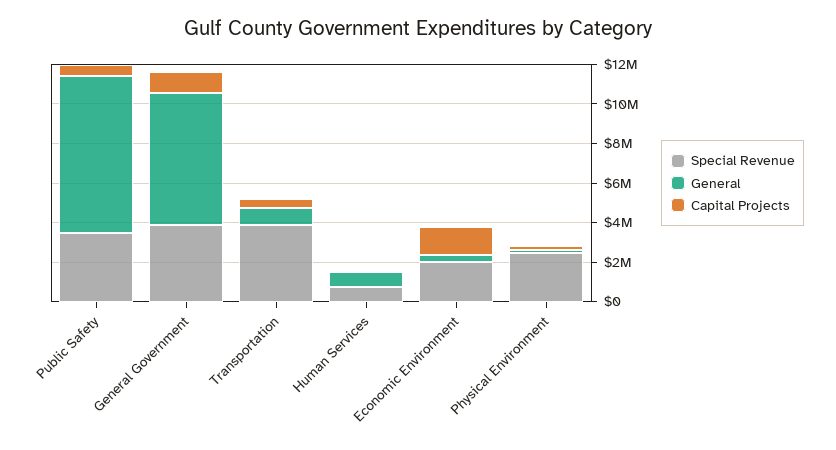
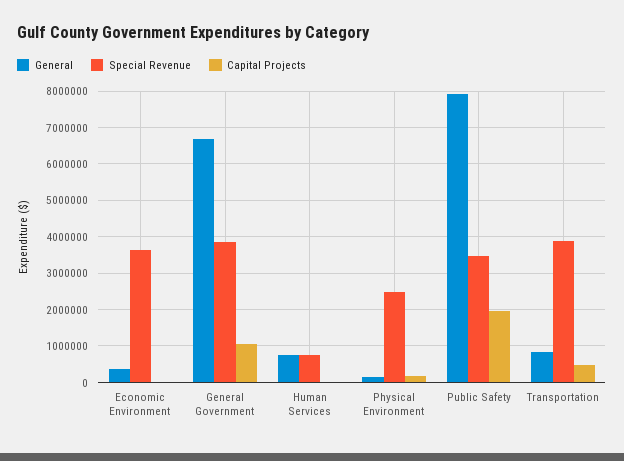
Capital Projects, Public Safety: 500000 -> 2000000
Special Revenue, Economic Environment: 2000000 -> 3600000
Capital Projects, Economic Environment: 1500000 -> 0

